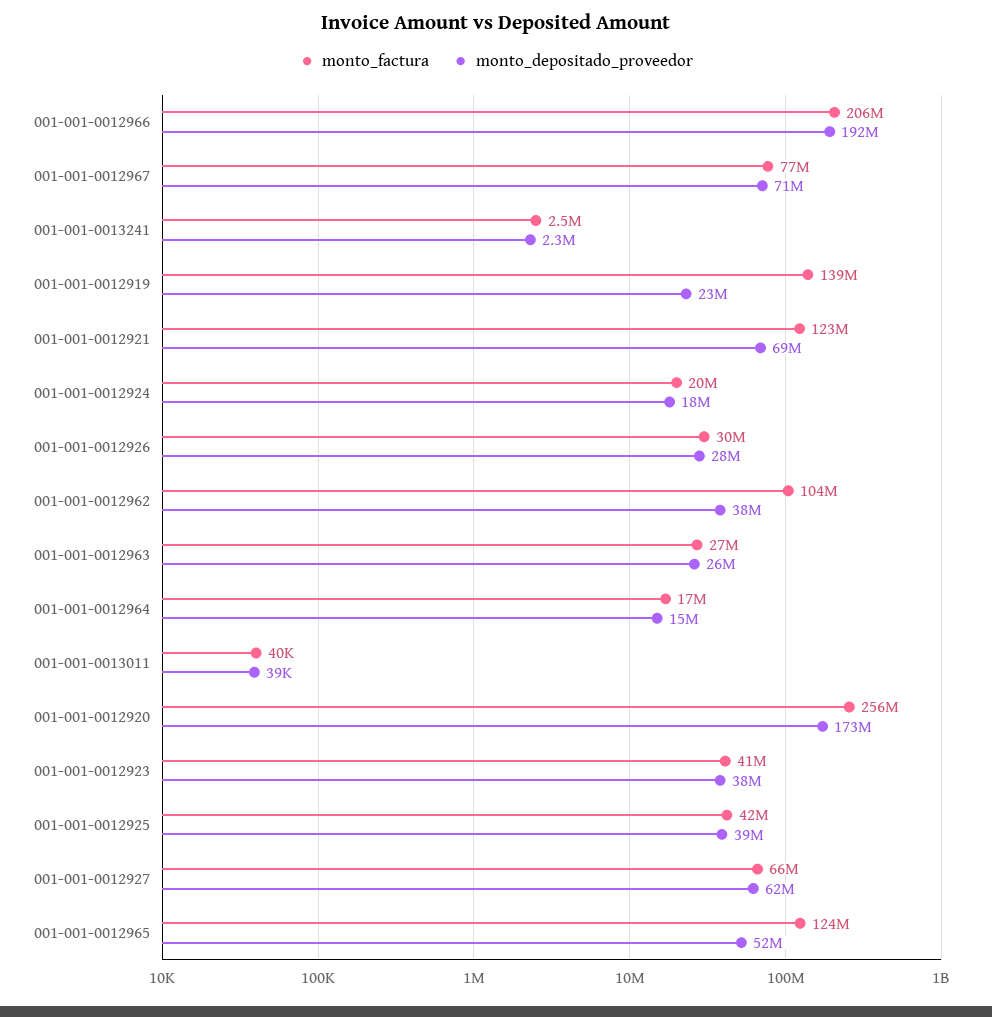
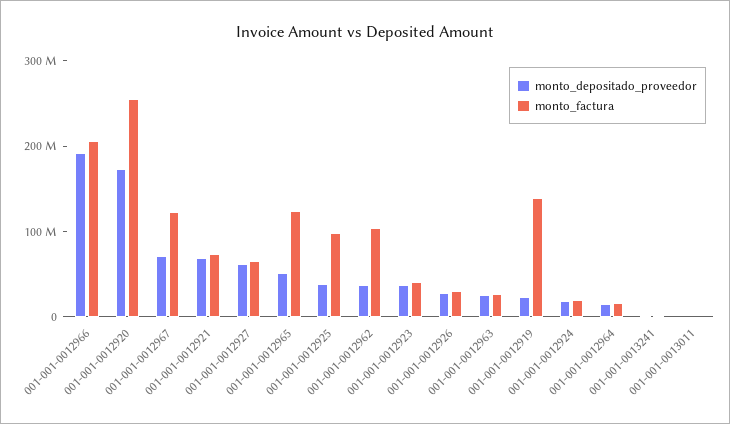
monto_factura, 001-001-0012967: 77000000 -> 120000000
monto_factura, 001-001-0012921: 123000000 -> 80000000
monto_factura, 001-001-0012925: 42000000 -> 100000000

